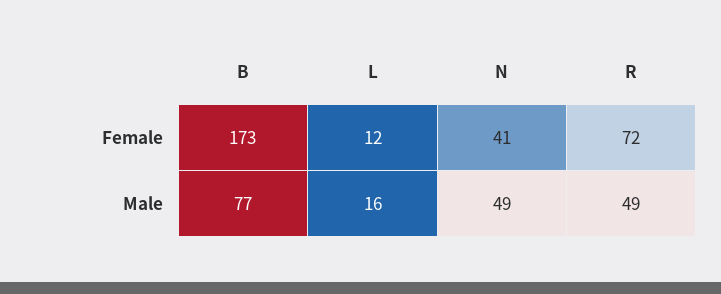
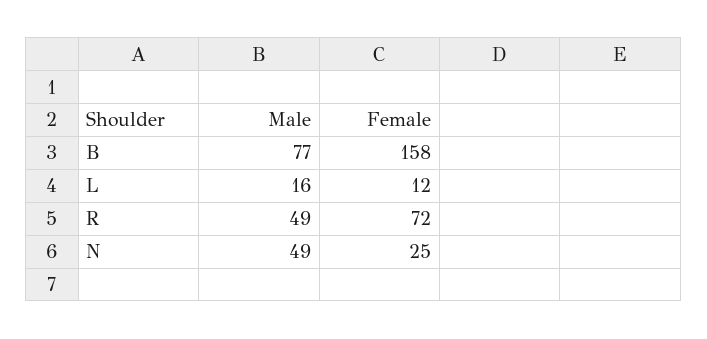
B, Female: 173 -> 158
N, Female: 41 -> 25

